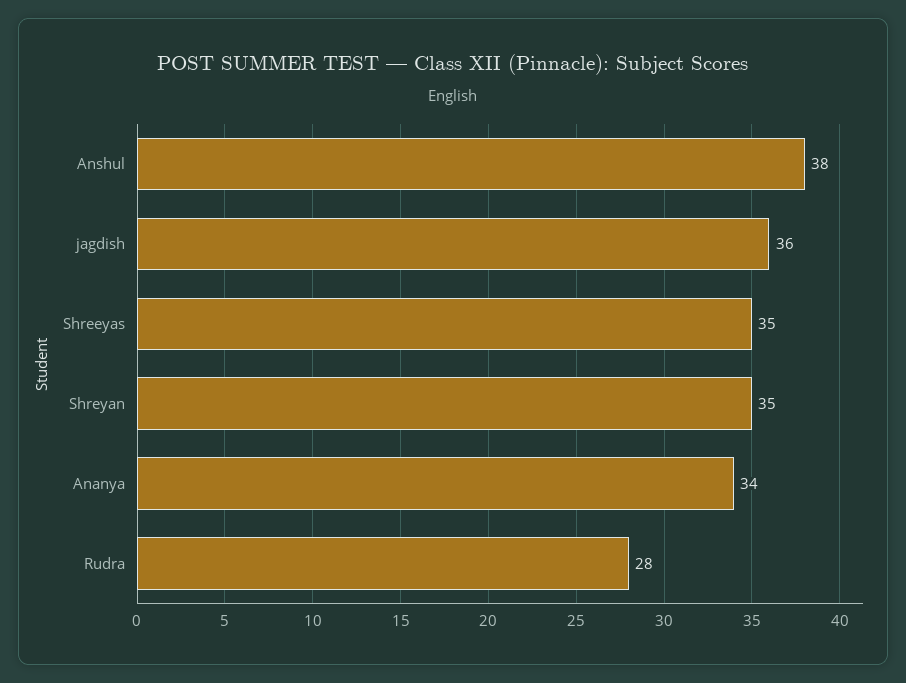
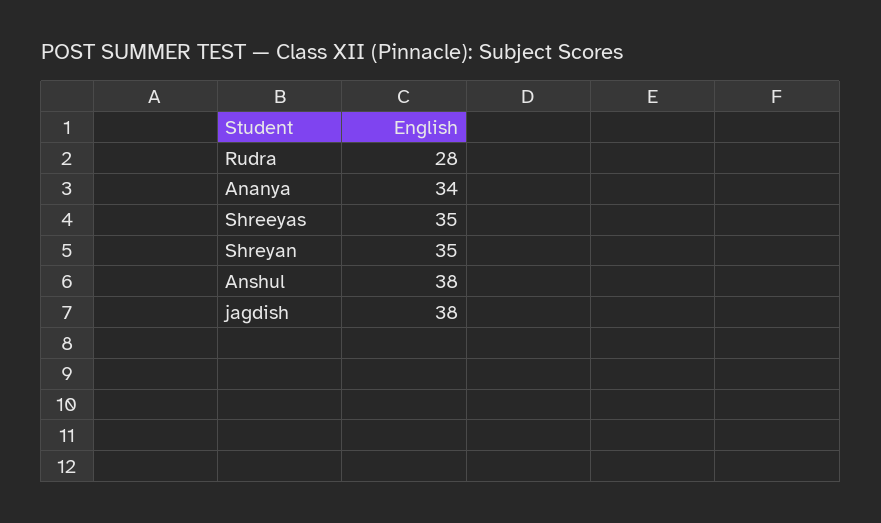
jagdish: 36 -> 38

